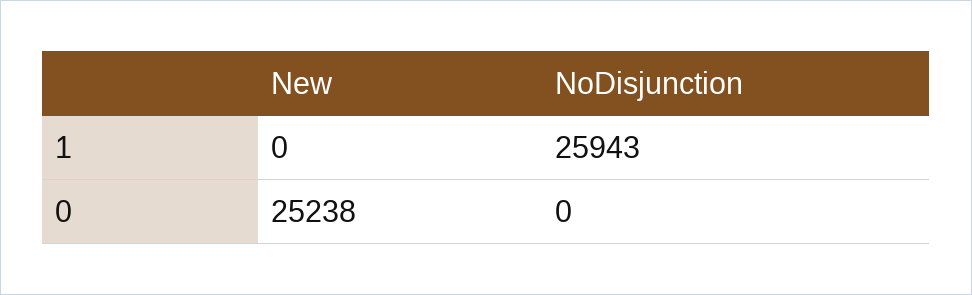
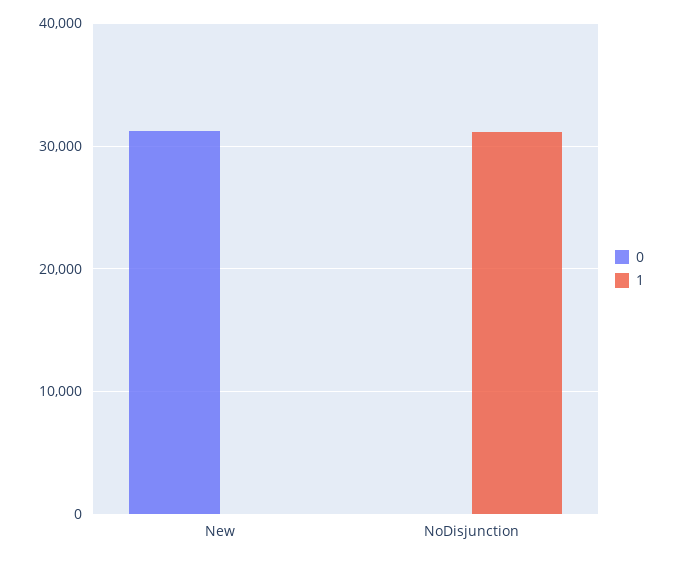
1, NoDisjunction: 25943 -> 31000
0, New: 25238 -> 31000

